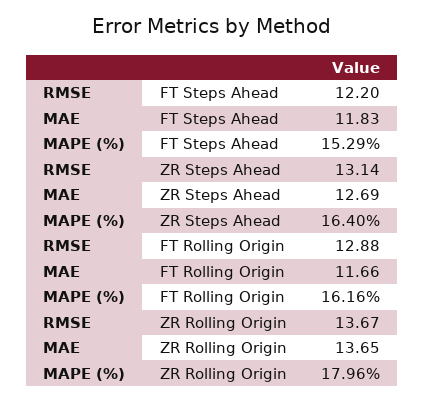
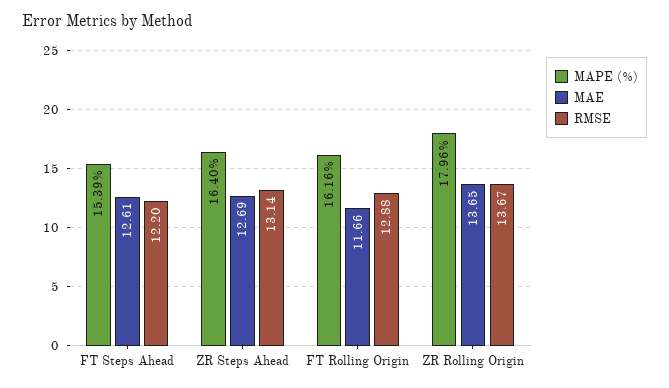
MAE, FT Steps Ahead: 11.83 -> 12.61
MAPE (%), FT Steps Ahead: 15.29 -> 15.39

